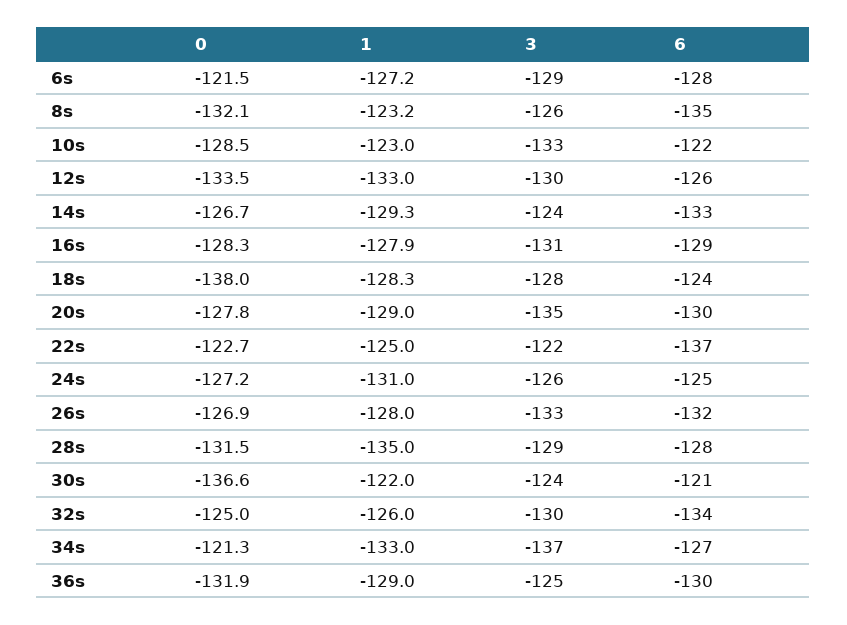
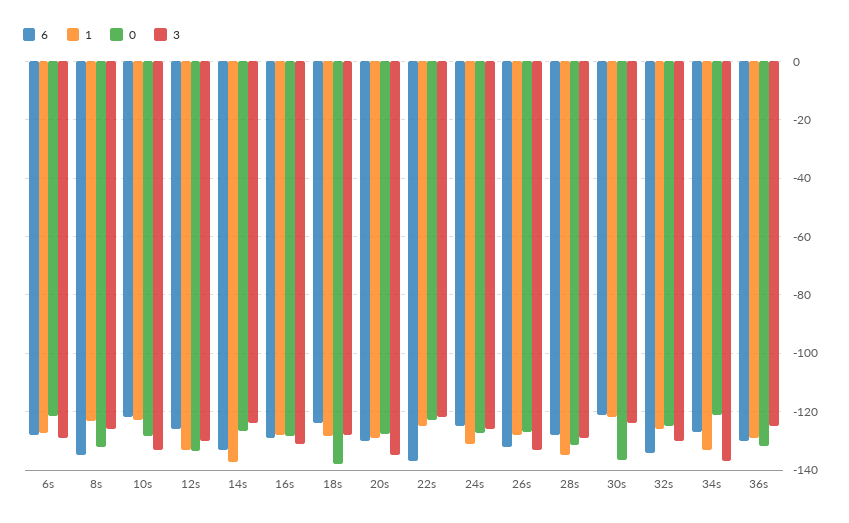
1, 14s: -129.3 -> -137.5

